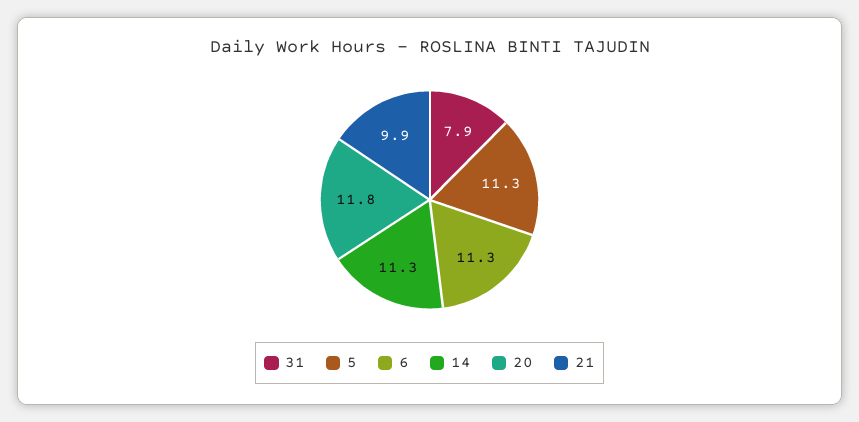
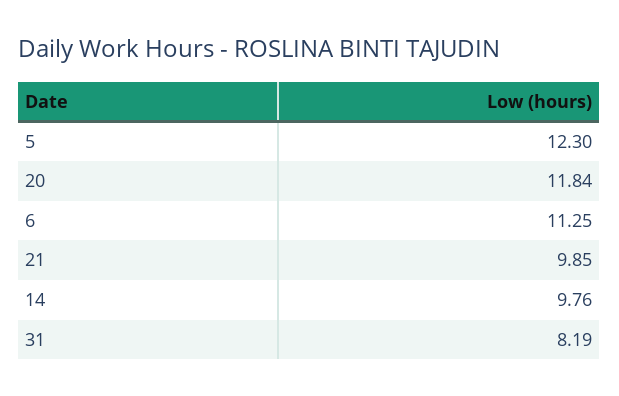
31: 7.9 -> 8.19
5: 11.3 -> 12.3
14: 11.3 -> 9.76

